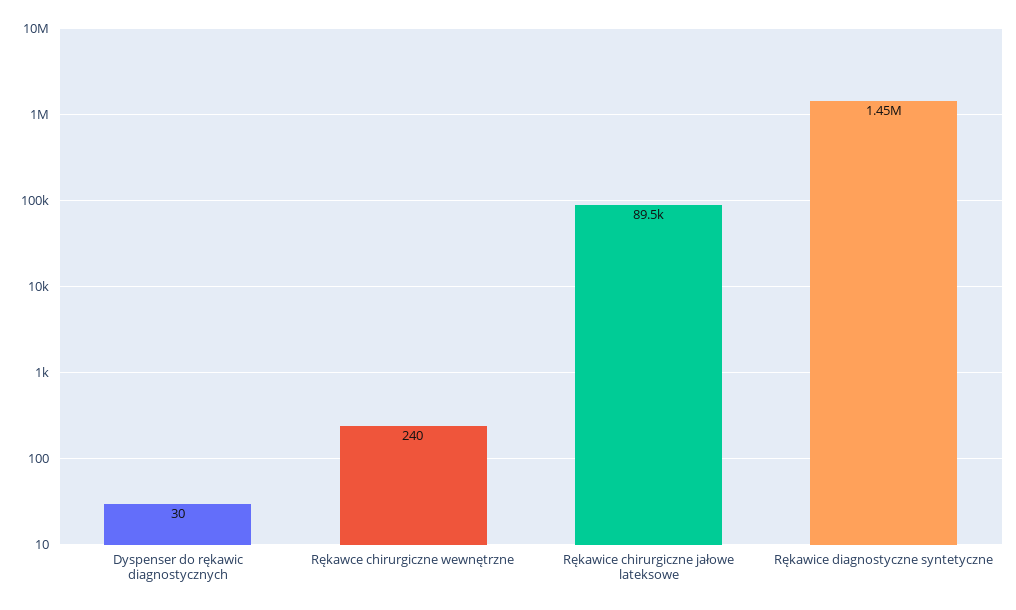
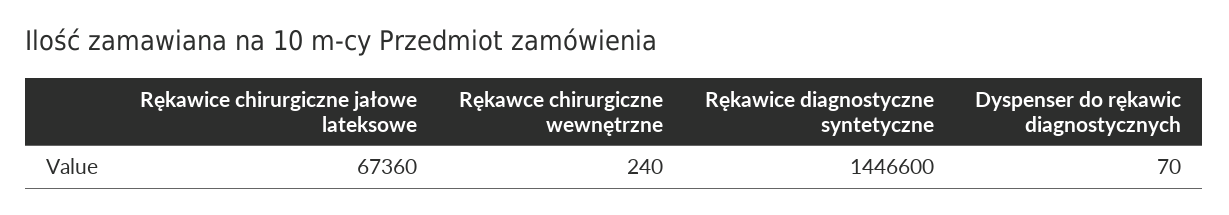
Dyspenser do rękawic diagnostycznych: 30 -> 70
Rękawice chirurgiczne jałowe lateksowe: 89500 -> 67360

